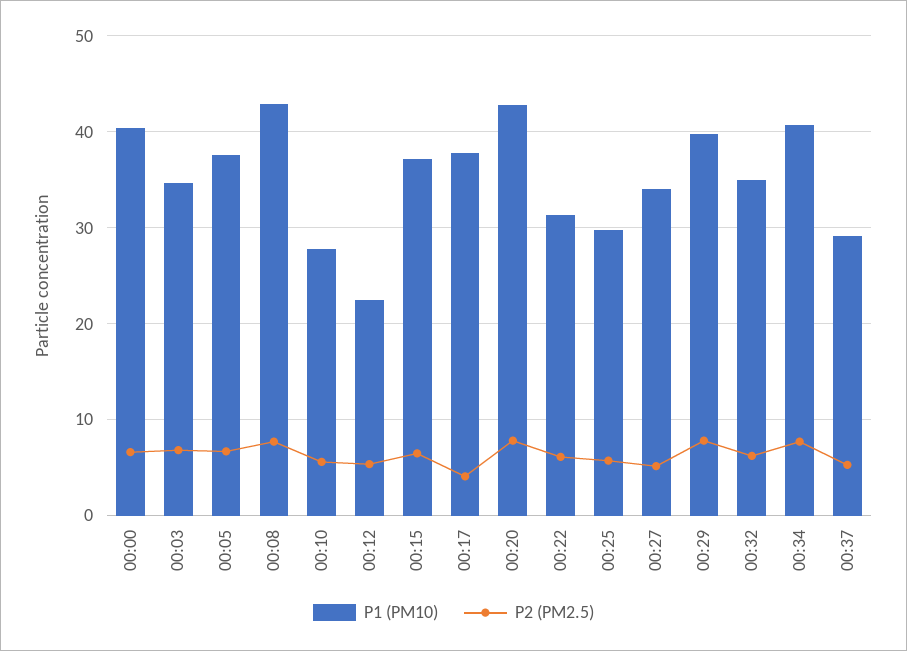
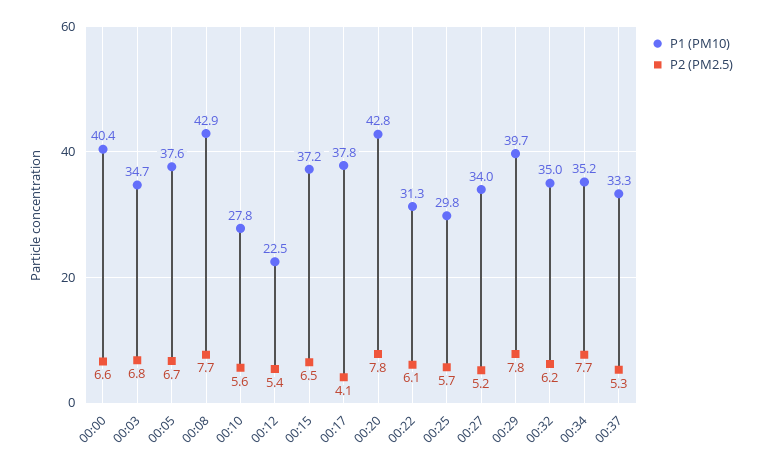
P1 (PM10), 00:34: 41 -> 35.2
P1 (PM10), 00:37: 29 -> 33.3

